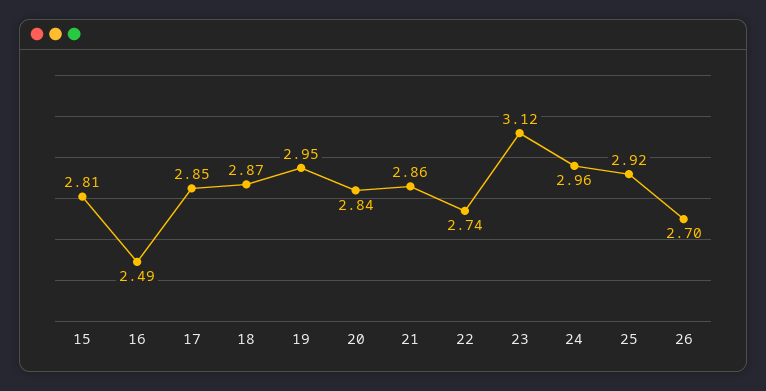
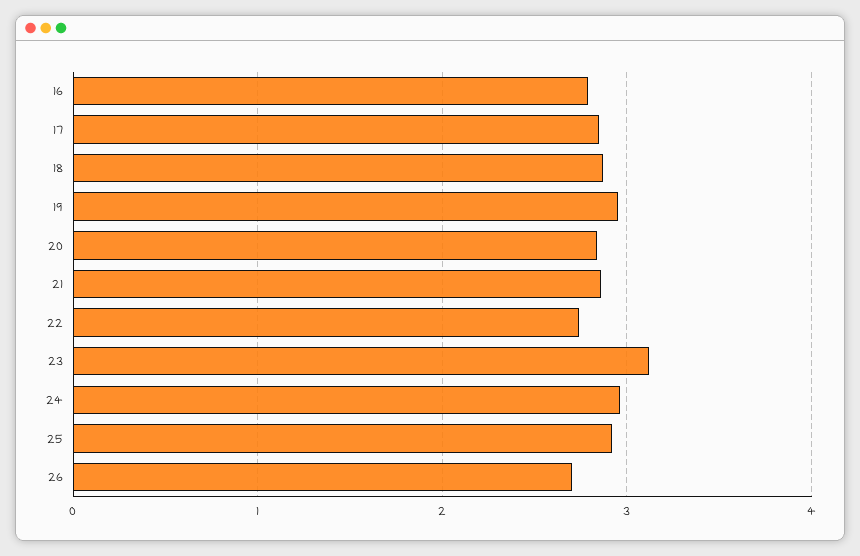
15: 2.81 -> none
16: 2.49 -> 2.8

